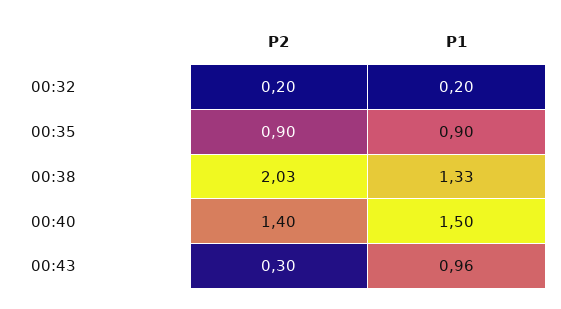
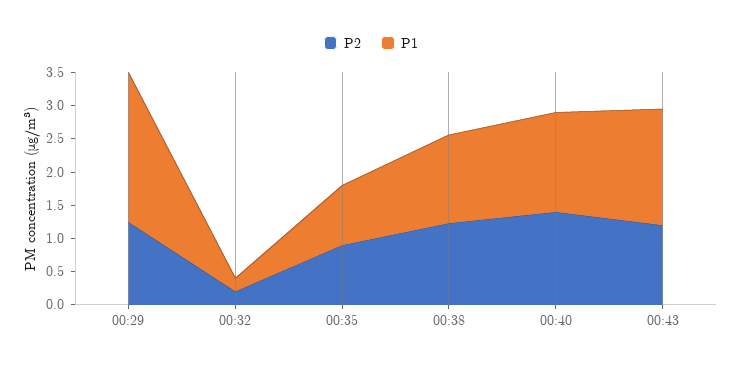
P2, 00:38: 2.03 -> 1.25
P2, 00:43: 0.3 -> 1.25
P1, 00:43: 0.96 -> 1.75
P2, 00:29: none -> 1.25
P1, 00:29: none -> 2.25

